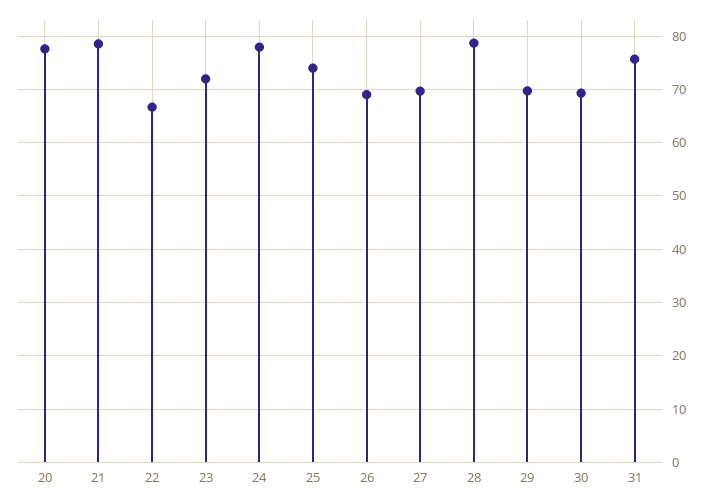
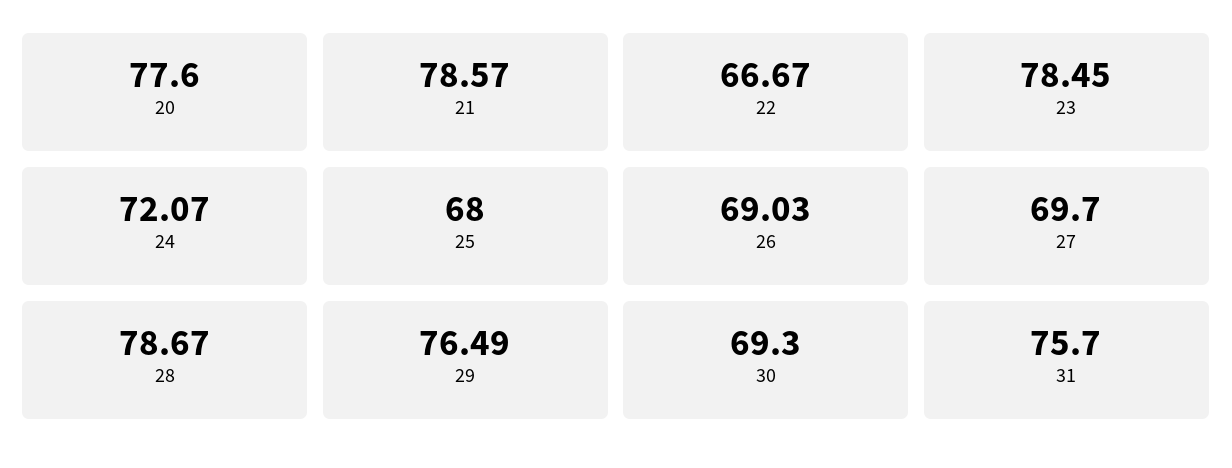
23: 72 -> 78.45
24: 78 -> 72.07
25: 74 -> 68
29: 70 -> 76.49

